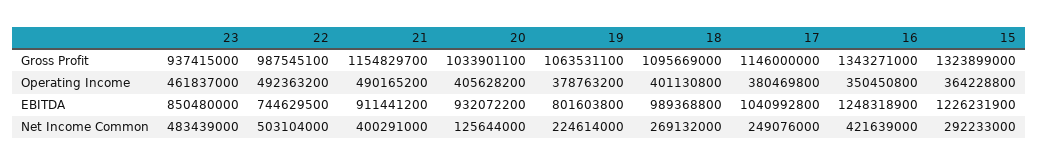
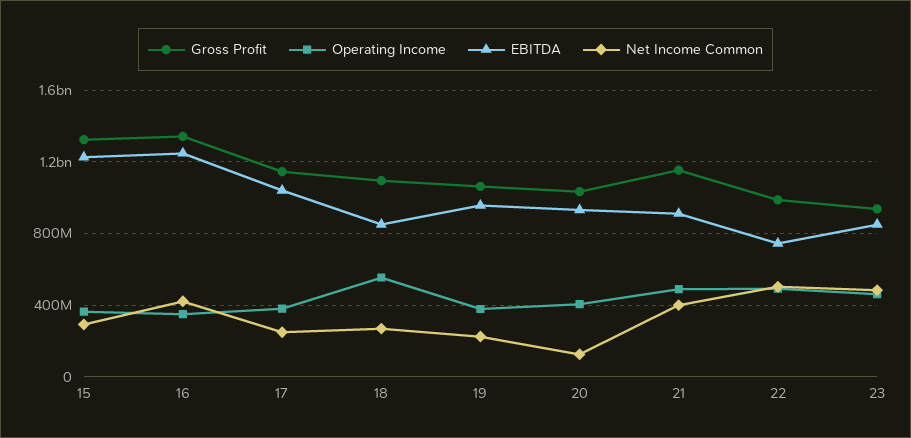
Operating Income, 18: 401130800 -> 550000000
EBITDA, 19: 801603800 -> 950000000
EBITDA, 18: 989368800 -> 850000000

